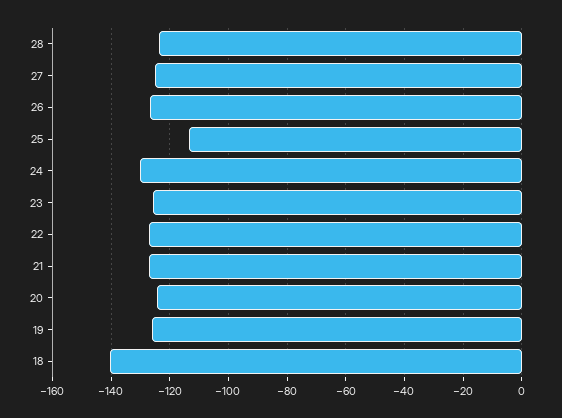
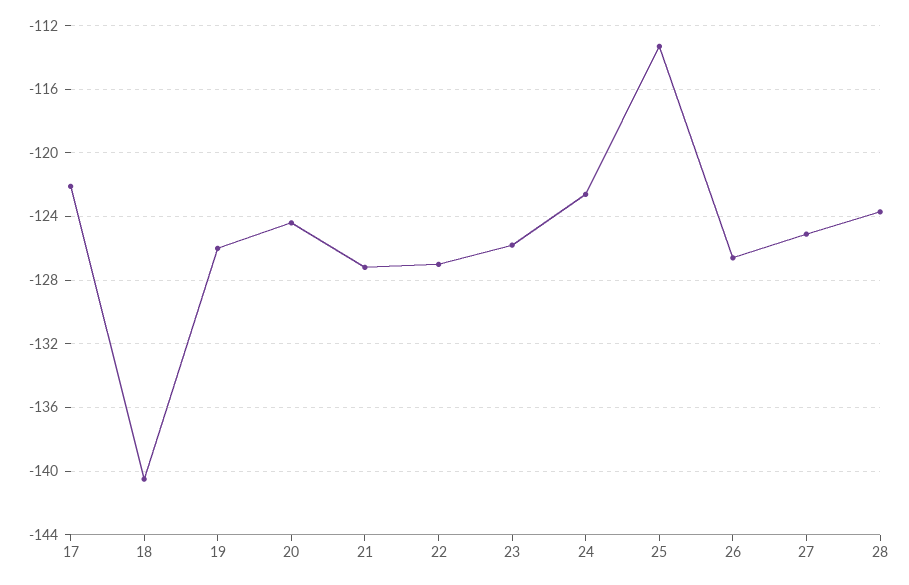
24: -130 -> -122.5
17: none -> -122

